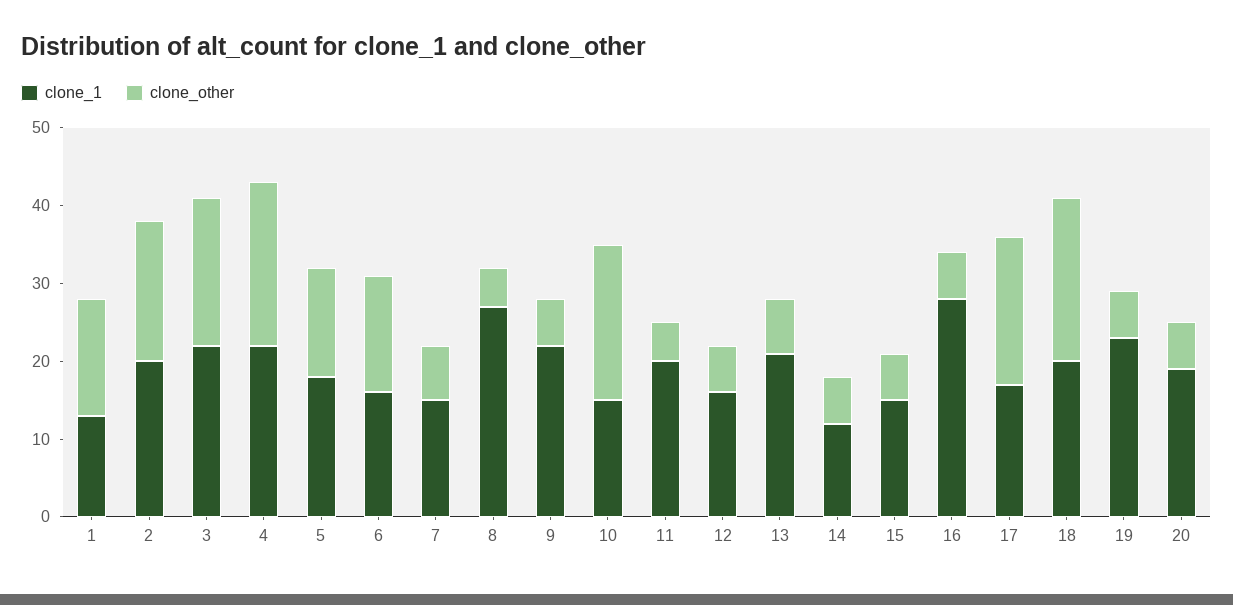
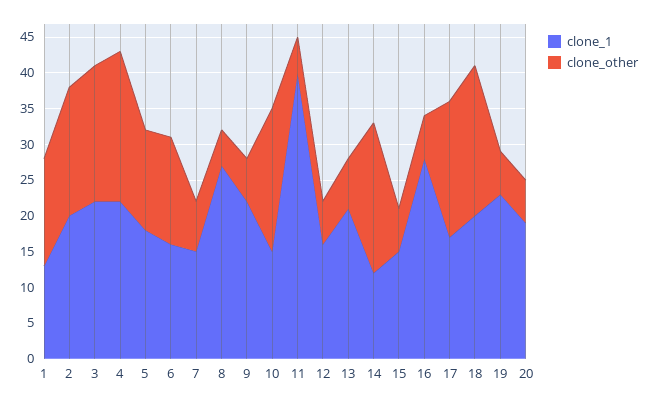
clone_1, 11: 20 -> 40
clone_other, 14: 5 -> 20

